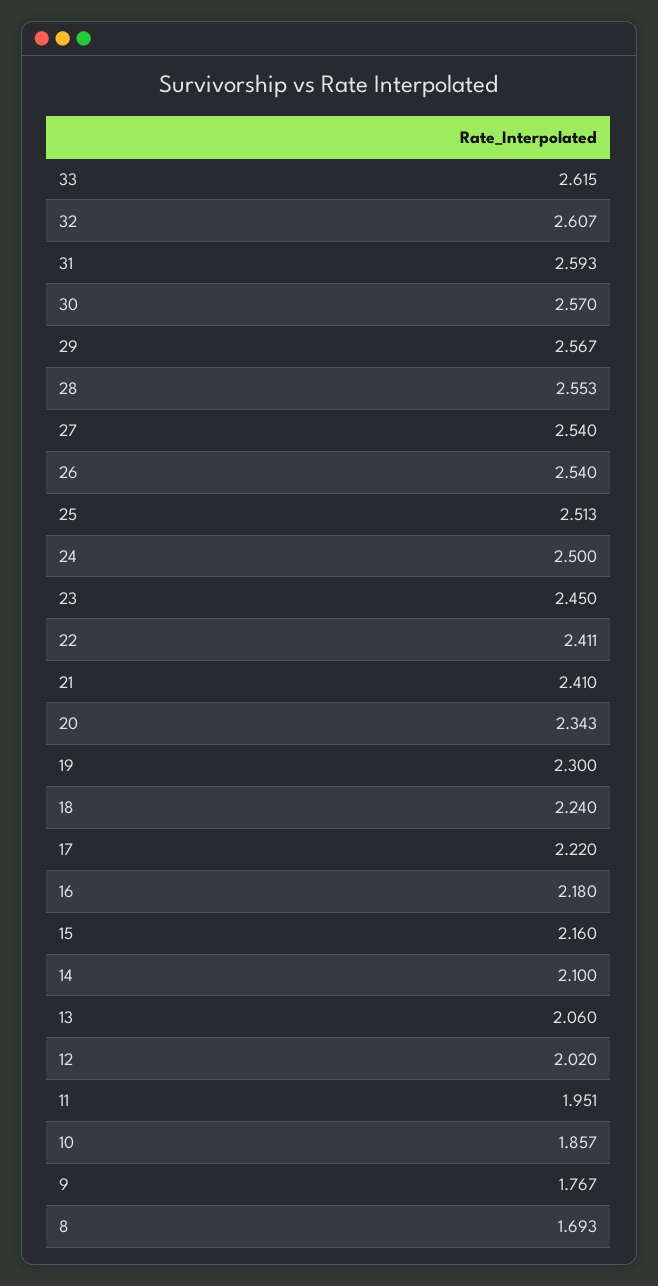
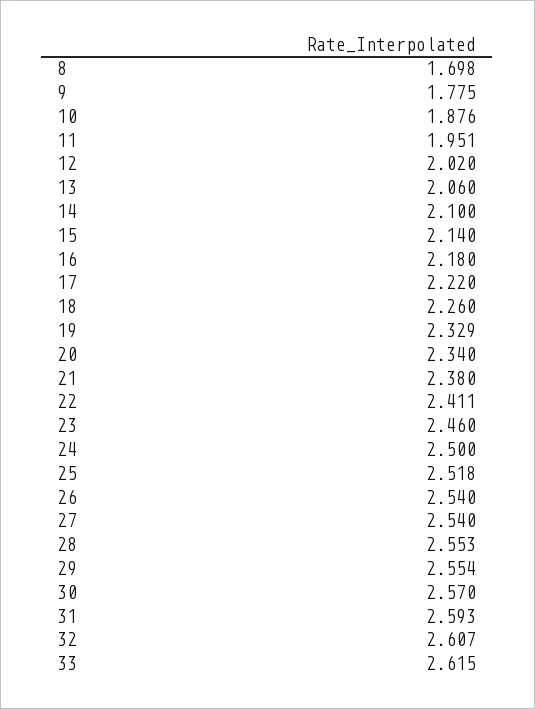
29: 2.567 -> 2.554
25: 2.513 -> 2.518
23: 2.45 -> 2.46
21: 2.41 -> 2.38
20: 2.343 -> 2.34
19: 2.3 -> 2.329
18: 2.24 -> 2.26
15: 2.16 -> 2.14
10: 1.857 -> 1.876
9: 1.767 -> 1.775
8: 1.693 -> 1.698

